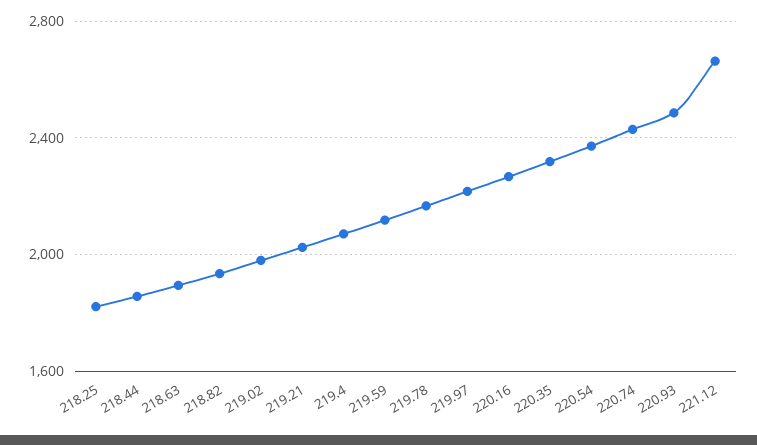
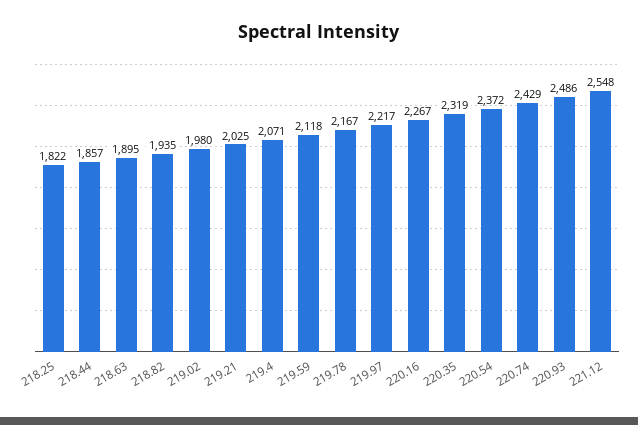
221.12: 2650 -> 2548

